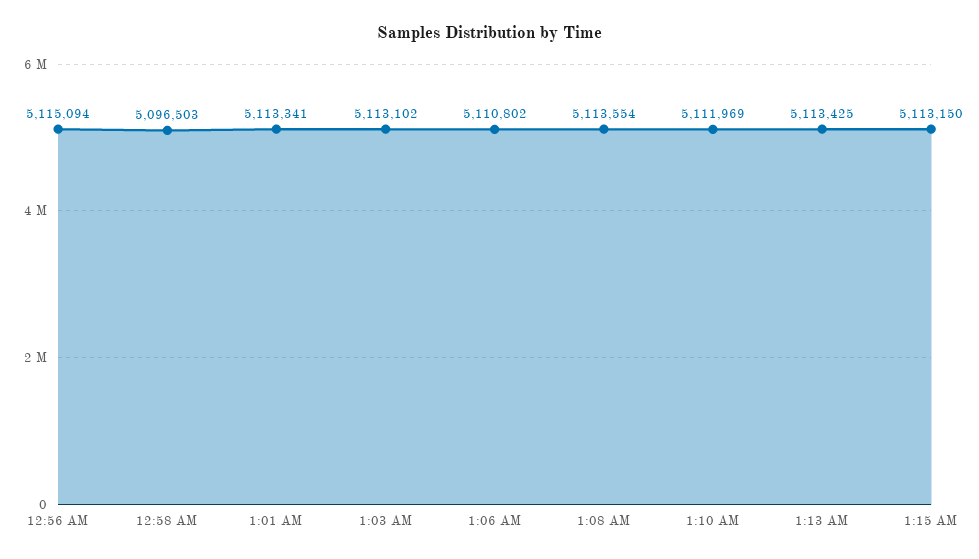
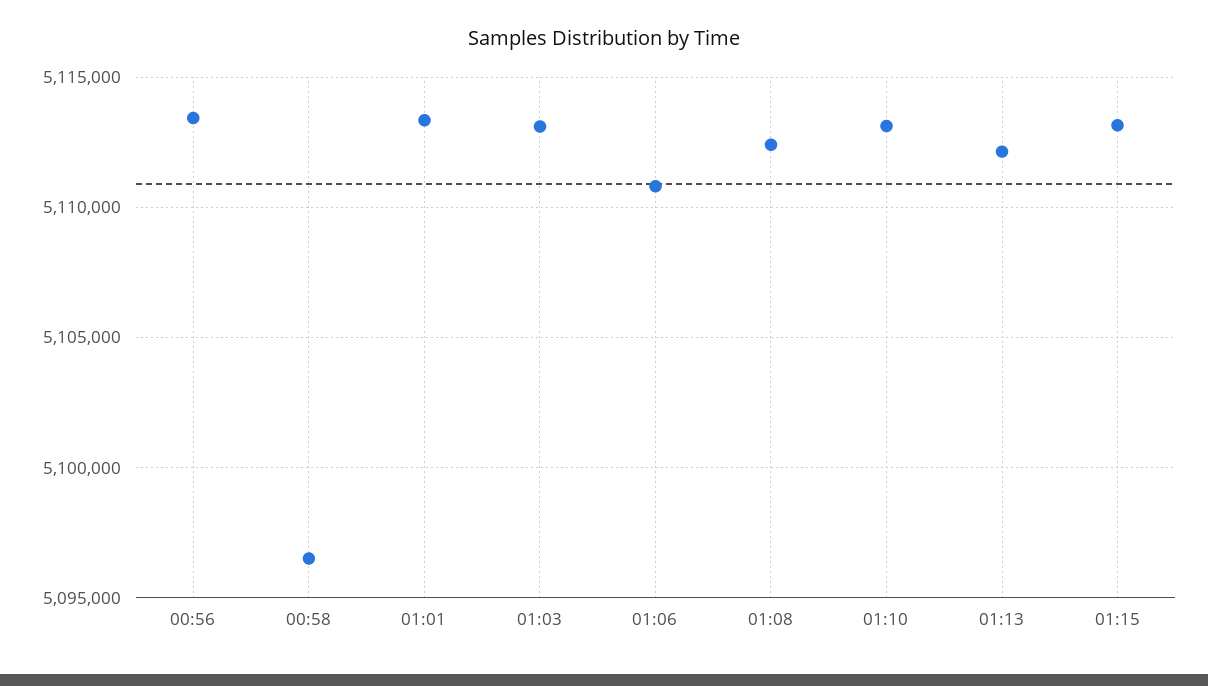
12:56 AM: 5115094 -> 5113500
1:08 AM: 5113554 -> 5112500
1:10 AM: 5111969 -> 5113000
1:13 AM: 5113425 -> 5112000

